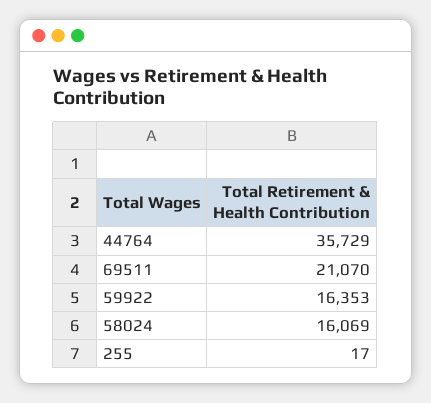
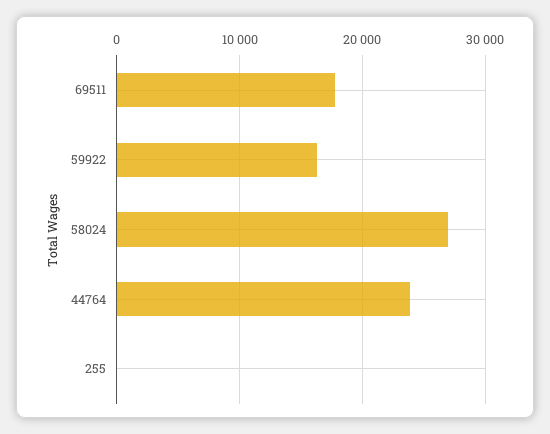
44764: 35729 -> 24000
69511: 21070 -> 18000
58024: 16069 -> 27000

